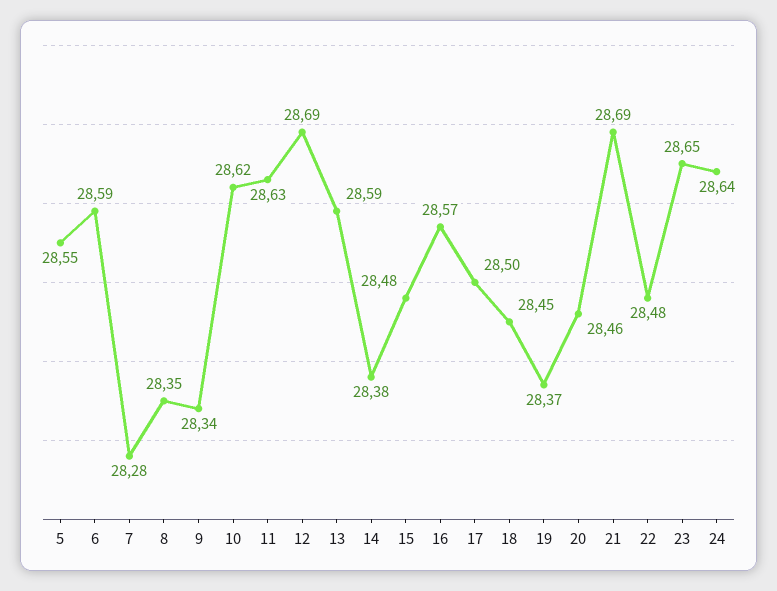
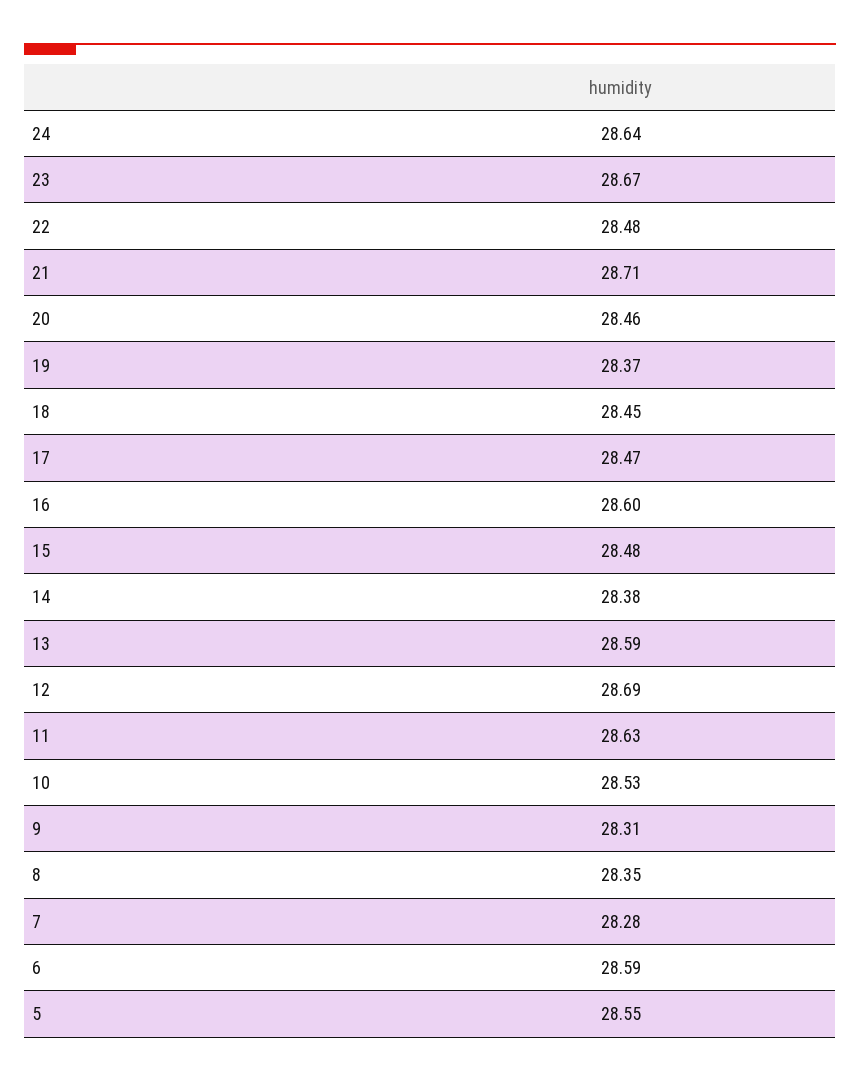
9: 28.34 -> 28.31
10: 28.62 -> 28.53
16: 28.57 -> 28.6
17: 28.5 -> 28.47
21: 28.69 -> 28.71
23: 28.65 -> 28.67

